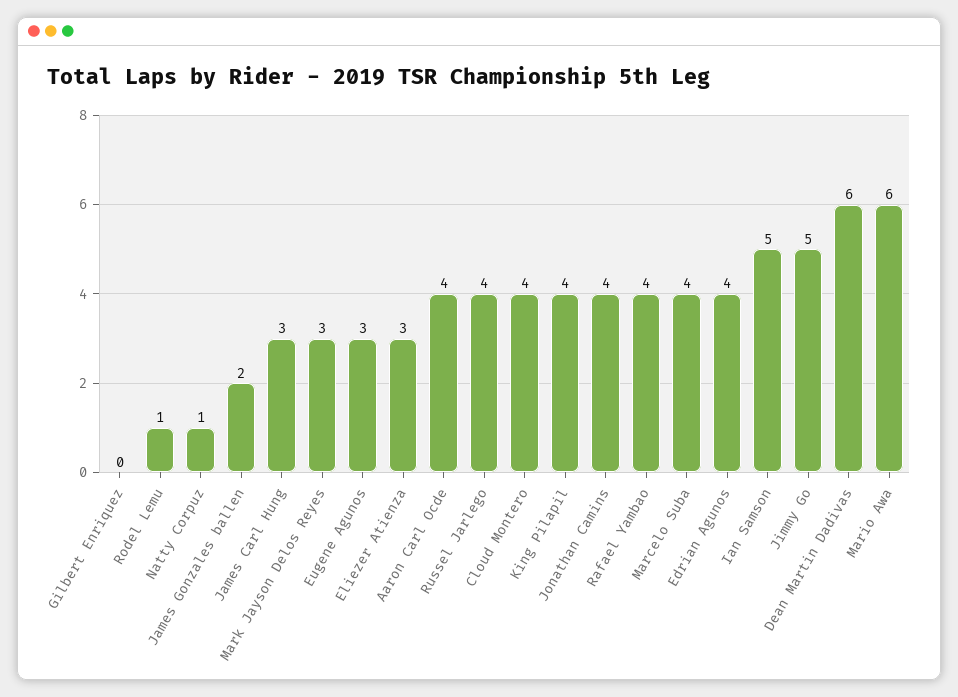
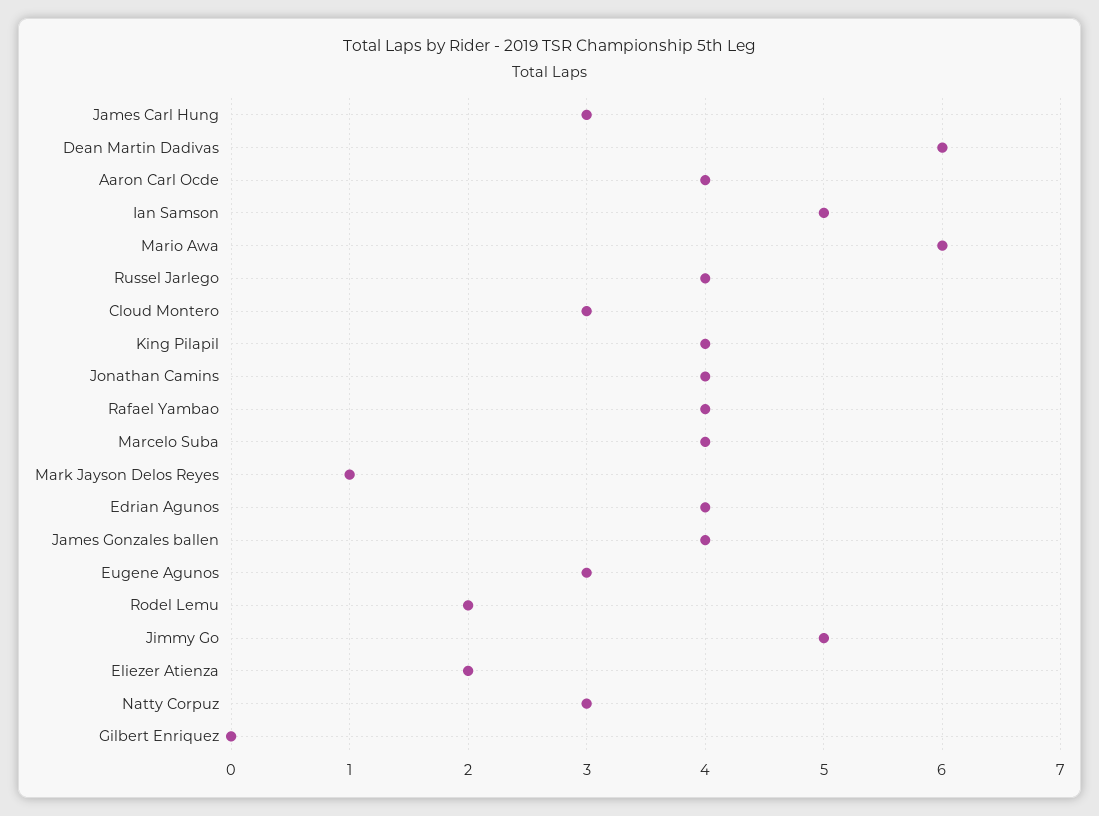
Rodel Lemu: 1 -> 2
Natty Corpuz: 1 -> 3
James Gonzales ballen: 2 -> 4
Mark Jayson Delos Reyes: 3 -> 1
Eliezer Atienza: 3 -> 2
Cloud Montero: 4 -> 3

